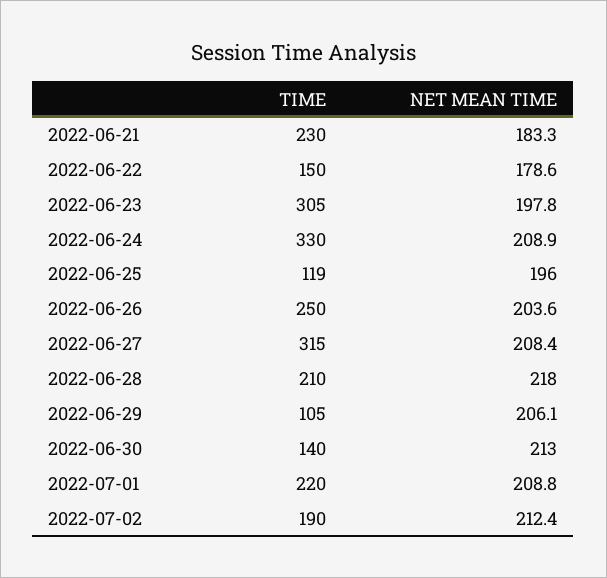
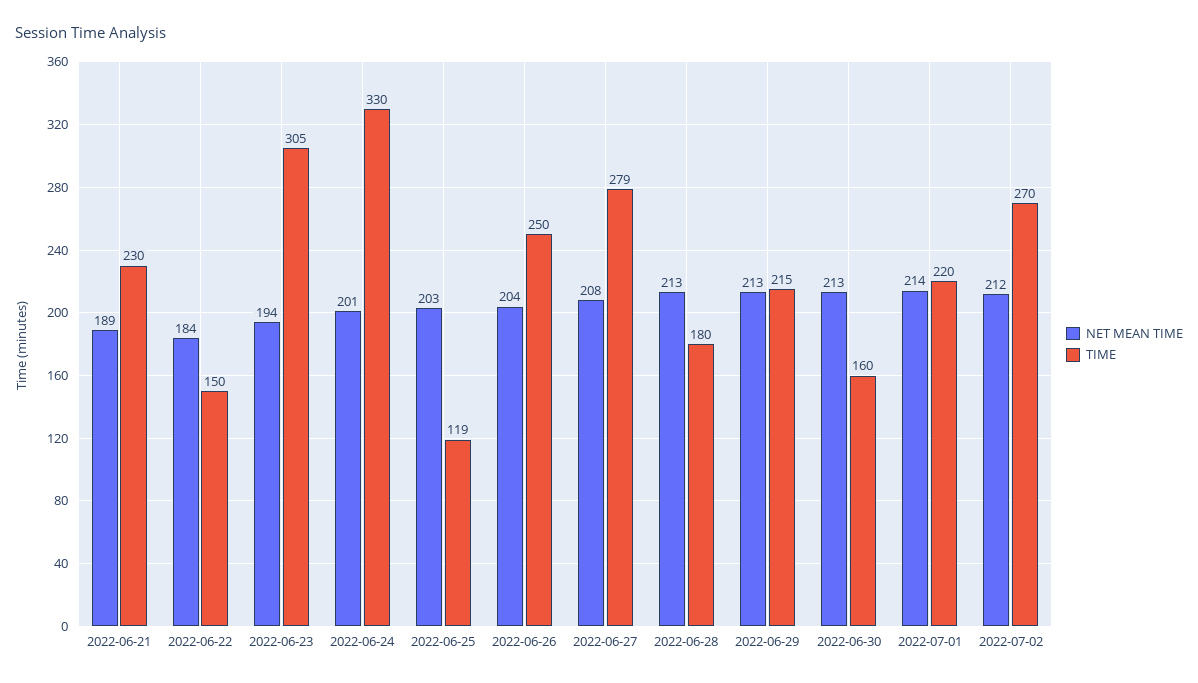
NET MEAN TIME, 2022-06-21: 183.3 -> 189
NET MEAN TIME, 2022-06-22: 178.6 -> 184
NET MEAN TIME, 2022-06-23: 197.8 -> 194
NET MEAN TIME, 2022-06-24: 208.9 -> 201
NET MEAN TIME, 2022-06-25: 196 -> 203
TIME, 2022-06-27: 315 -> 279
TIME, 2022-06-28: 210 -> 180
NET MEAN TIME, 2022-06-28: 218 -> 213
TIME, 2022-06-29: 105 -> 215
NET MEAN TIME, 2022-06-29: 206.1 -> 213
TIME, 2022-06-30: 140 -> 160
NET MEAN TIME, 2022-07-01: 208.8 -> 214
TIME, 2022-07-02: 190 -> 270

